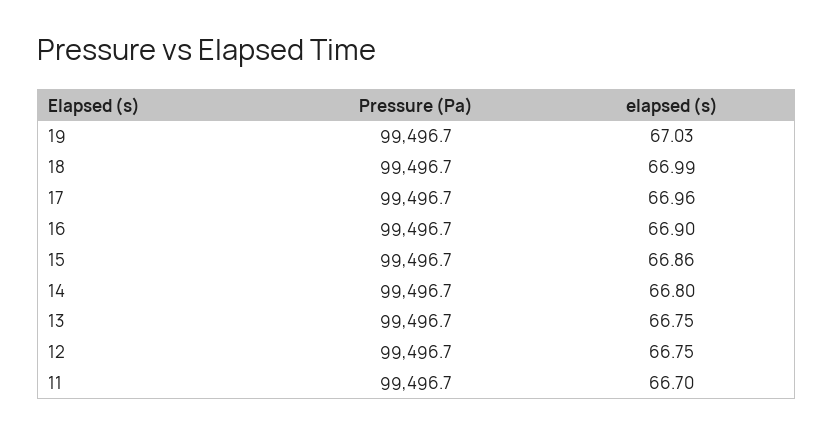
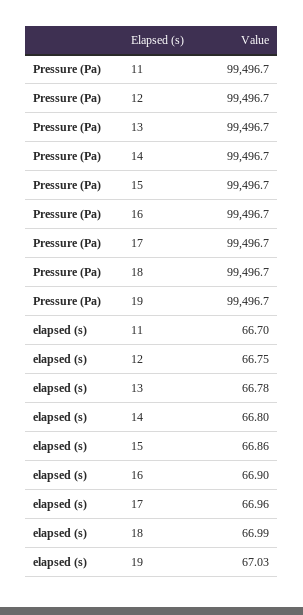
elapsed (s), 13: 66.75 -> 66.78

